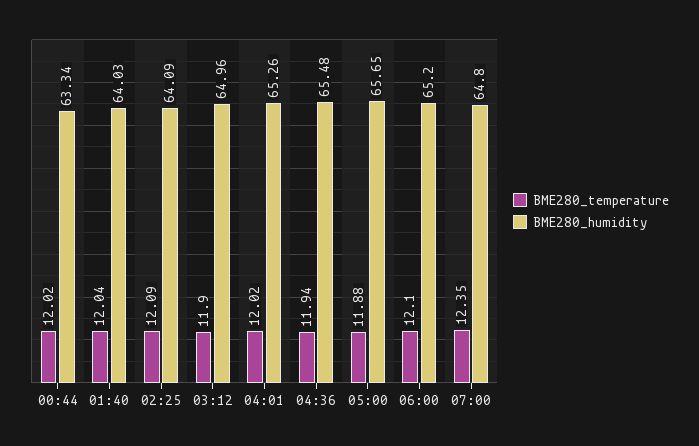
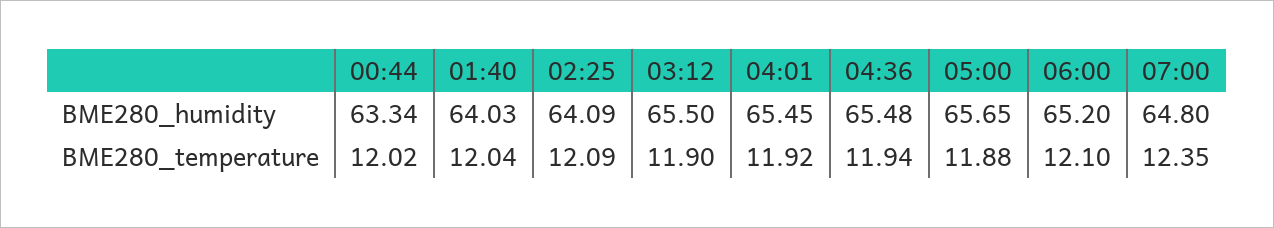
BME280_humidity, 03:12: 64.96 -> 65.5
BME280_temperature, 04:01: 12.02 -> 11.92
BME280_humidity, 04:01: 65.26 -> 65.45

